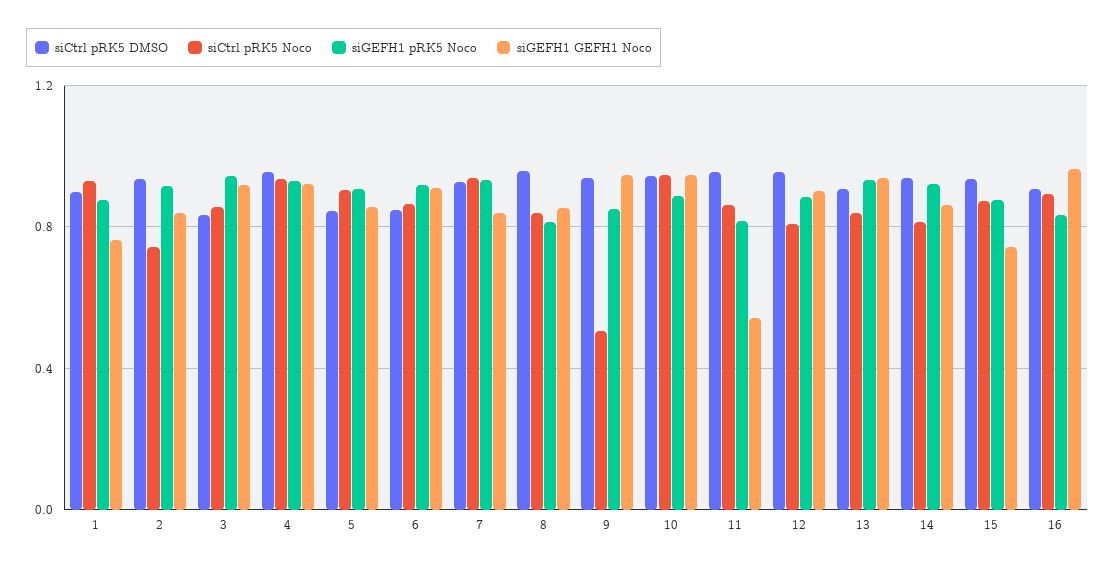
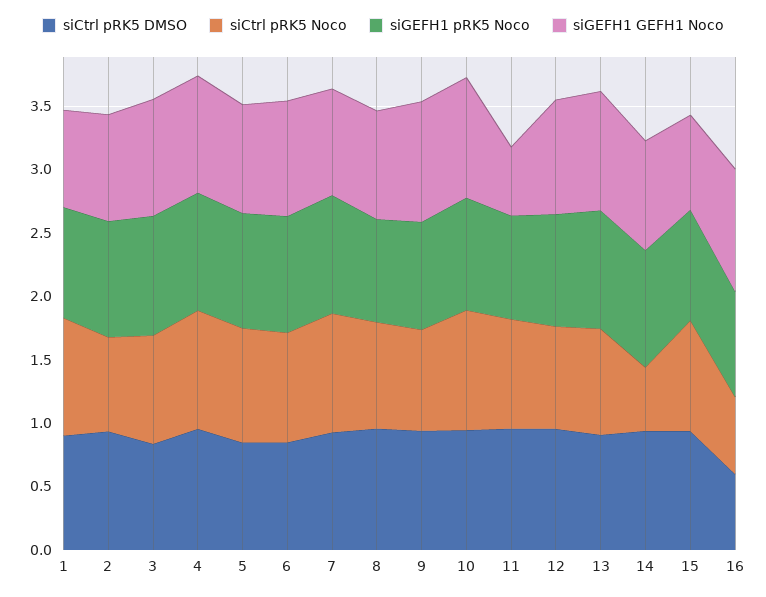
siCtrl pRK5 Noco, 9: 0.5 -> 0.8
siCtrl pRK5 Noco, 14: 0.8 -> 0.5
siCtrl pRK5 DMSO, 16: 0.9 -> 0.6
siCtrl pRK5 Noco, 16: 0.9 -> 0.6

